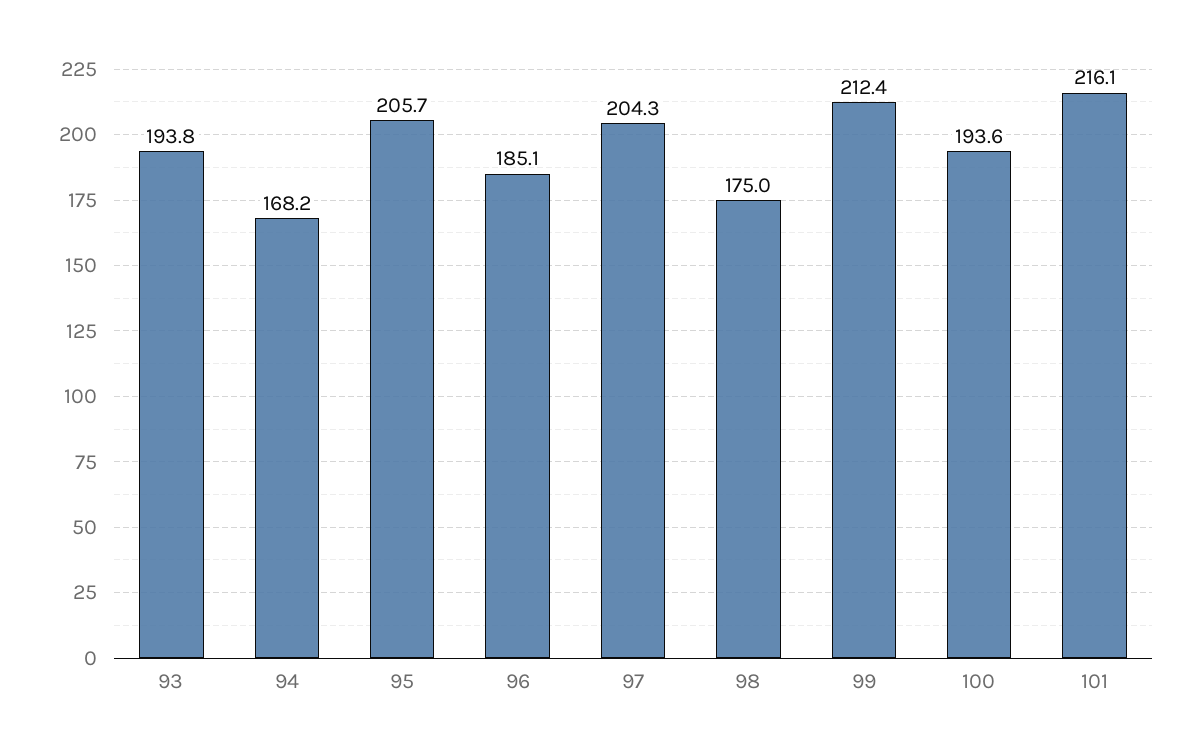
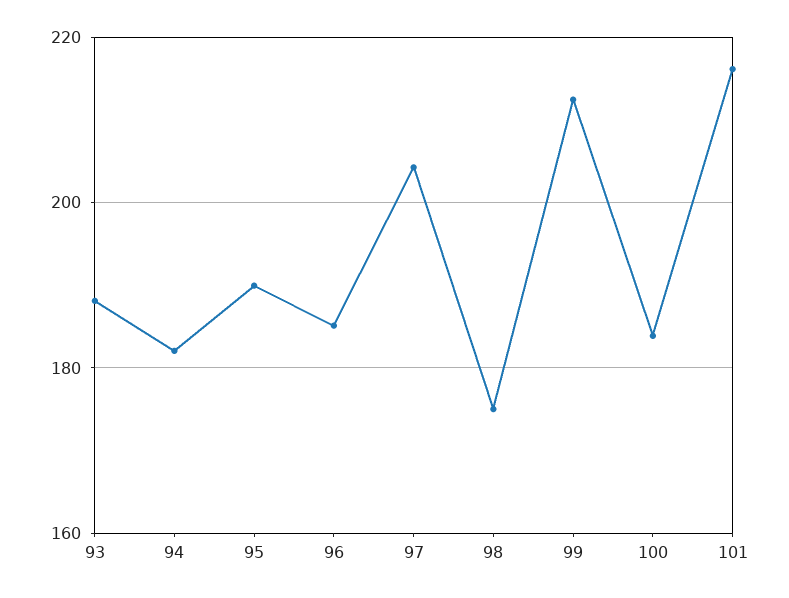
93: 193.8 -> 188
94: 168.2 -> 182
95: 205.7 -> 190
100: 193.6 -> 184

